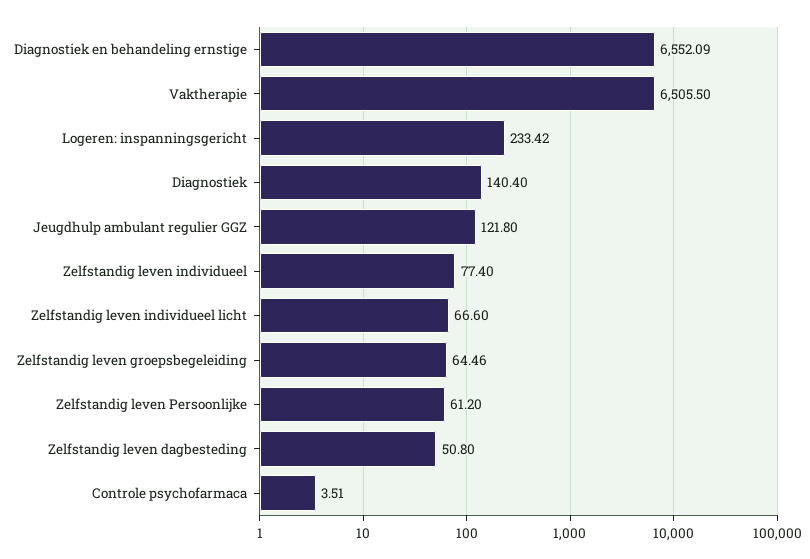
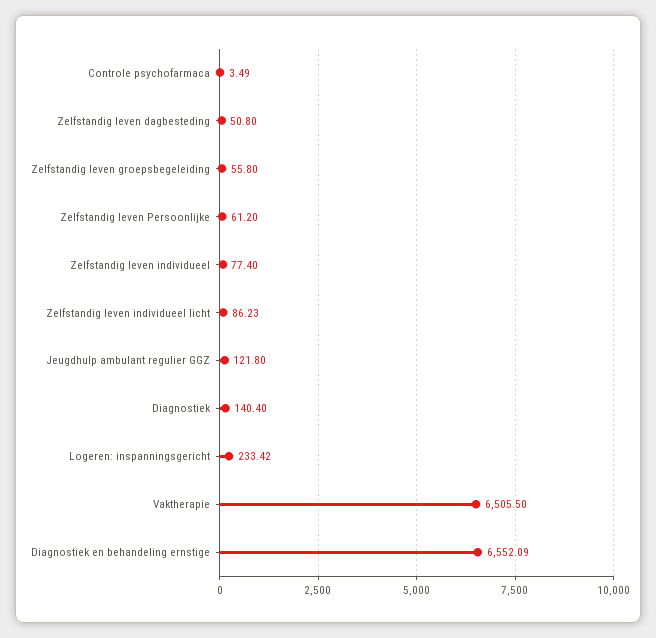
Zelfstandig leven individueel licht: 66.6 -> 86.23
Zelfstandig leven groepsbegeleiding: 64.46 -> 55.8
Controle psychofarmaca: 3.51 -> 3.49

